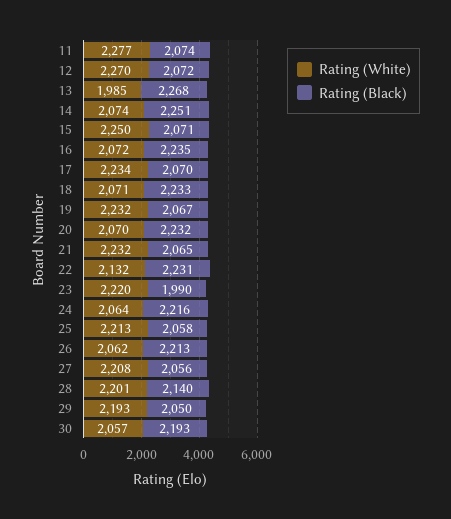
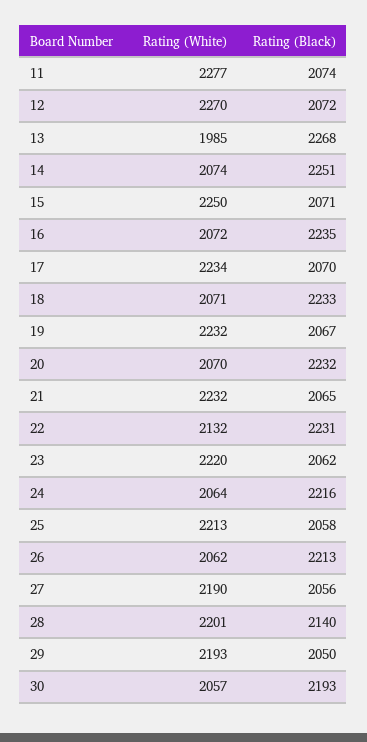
Rating (Black), 23: 1990 -> 2062
Rating (White), 27: 2208 -> 2190

